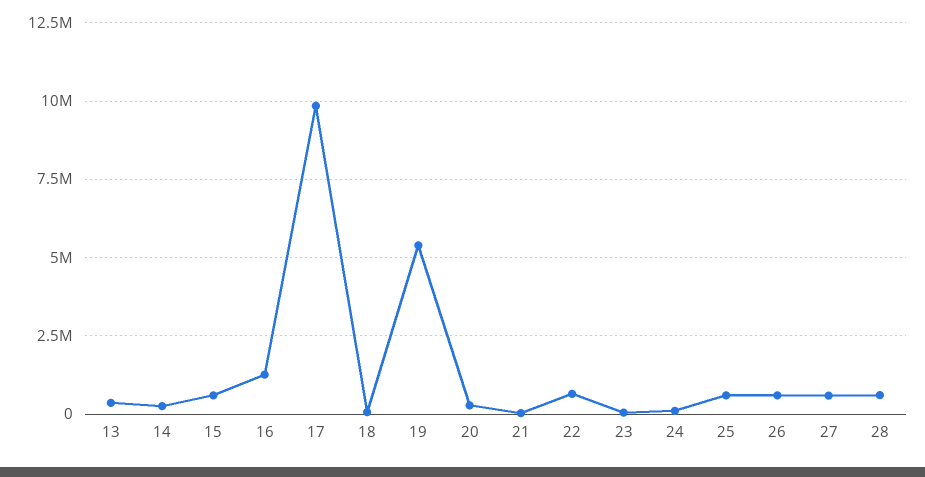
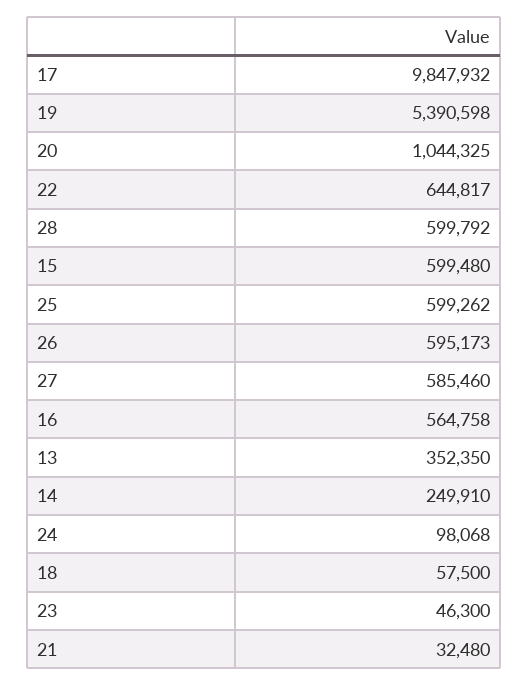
16: 1250000 -> 564758
20: 250000 -> 1044325

